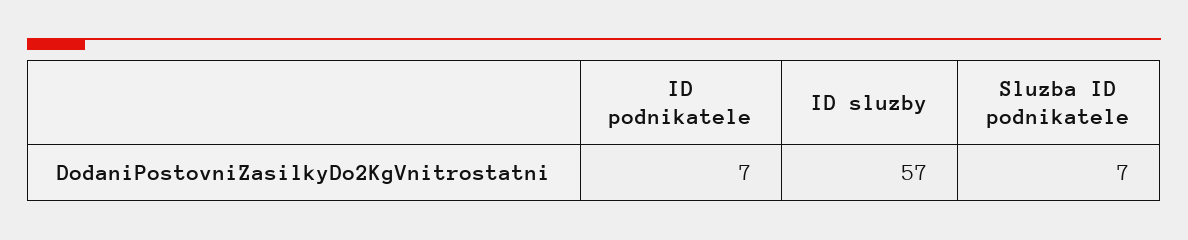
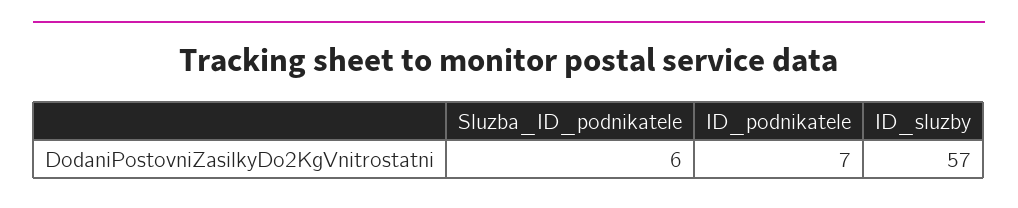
Sluzba ID podnikatele: 7 -> 6

